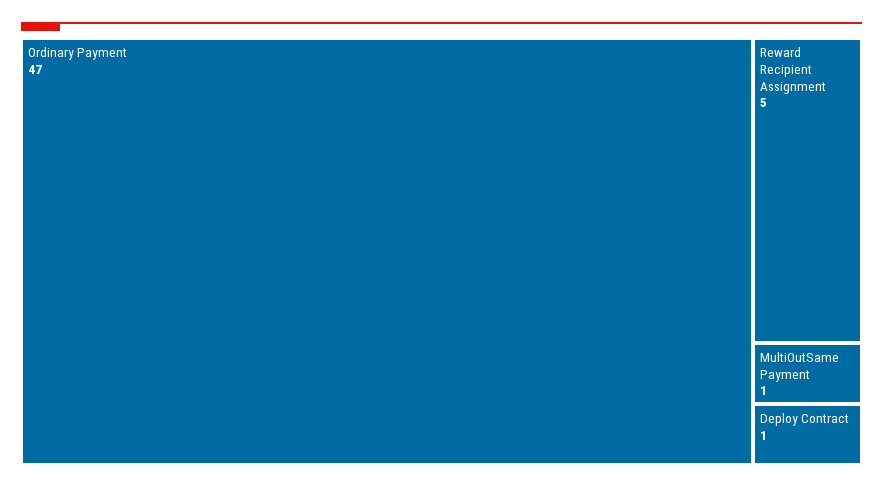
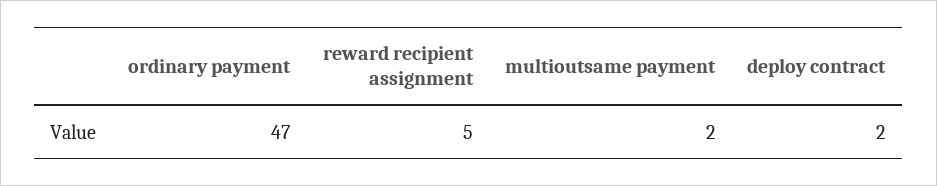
MultiOutSame Payment: 1 -> 2
Deploy Contract: 1 -> 2

